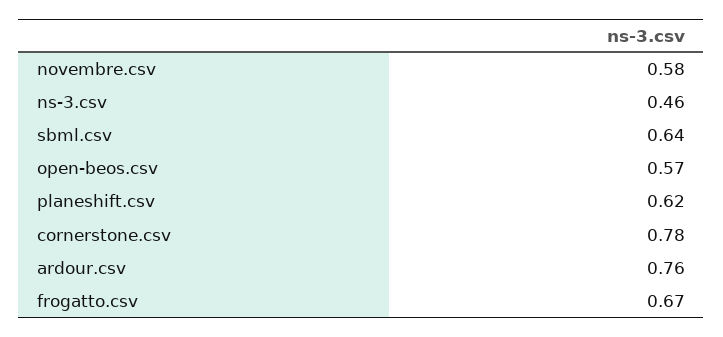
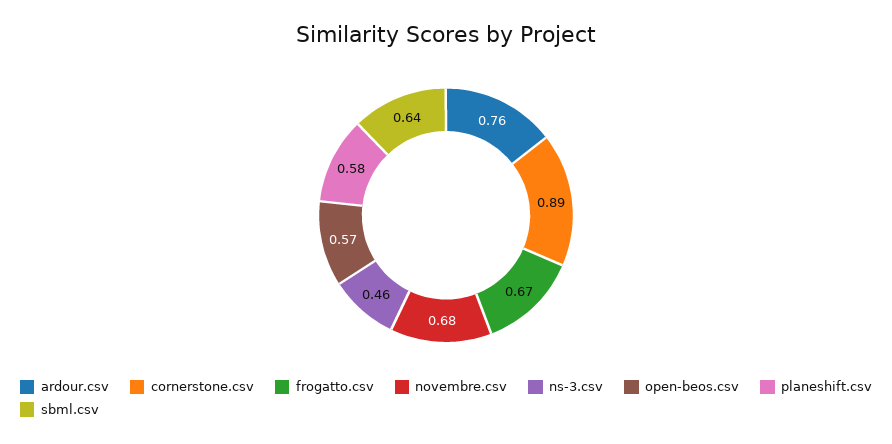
novembre.csv: 0.58 -> 0.68
planeshift.csv: 0.62 -> 0.58
cornerstone.csv: 0.78 -> 0.89

